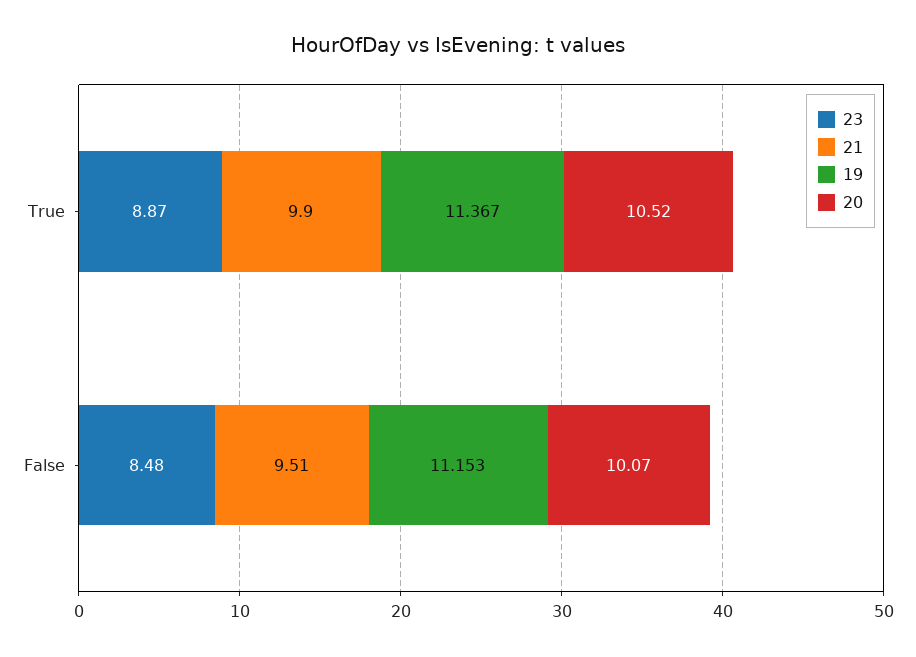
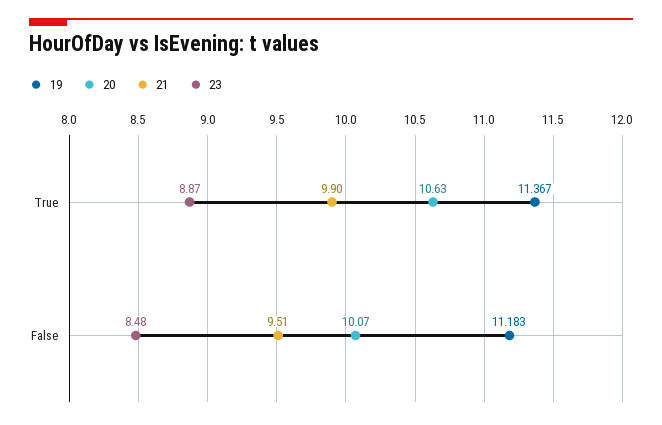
20, True: 10.52 -> 10.63
19, False: 11.153 -> 11.183

